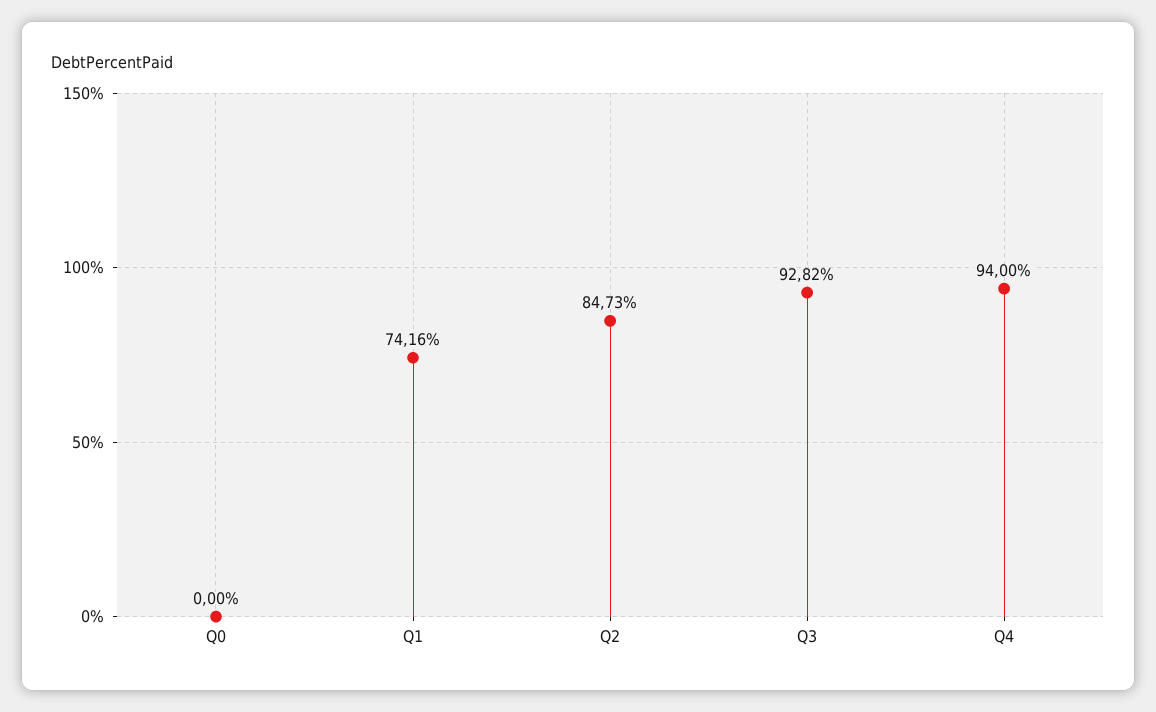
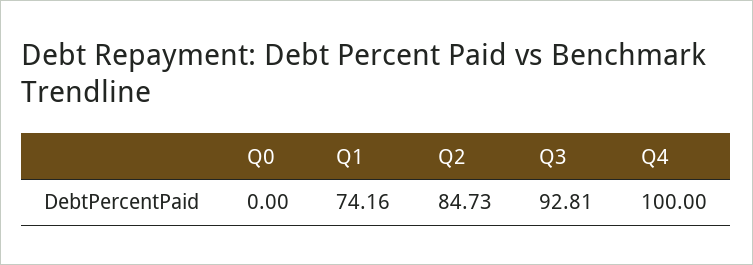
Q3: 92.82 -> 92.81
Q4: 94 -> 100

